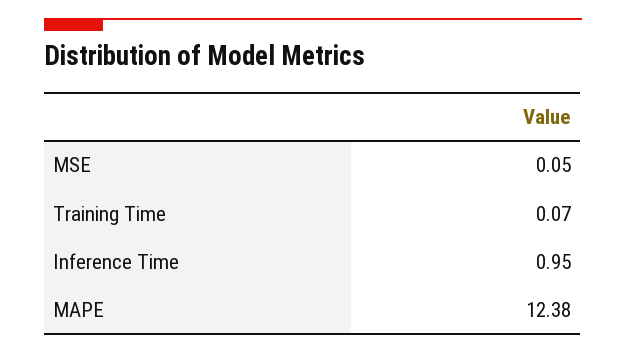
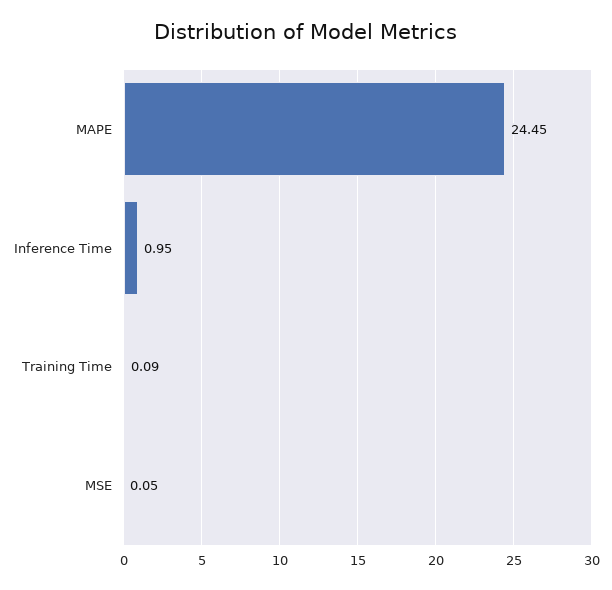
Training Time: 0.07 -> 0.09
MAPE: 12.38 -> 24.45

